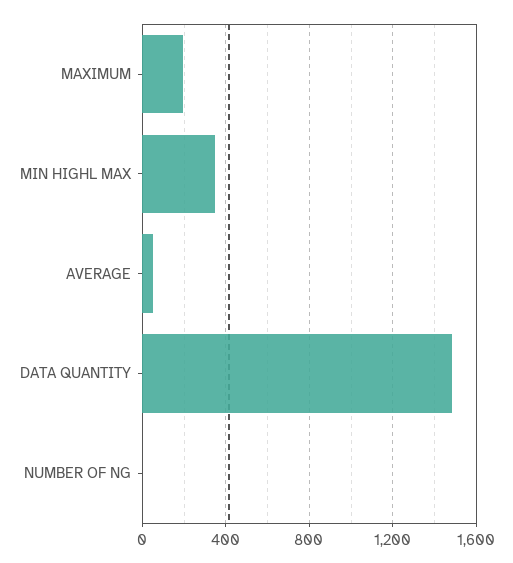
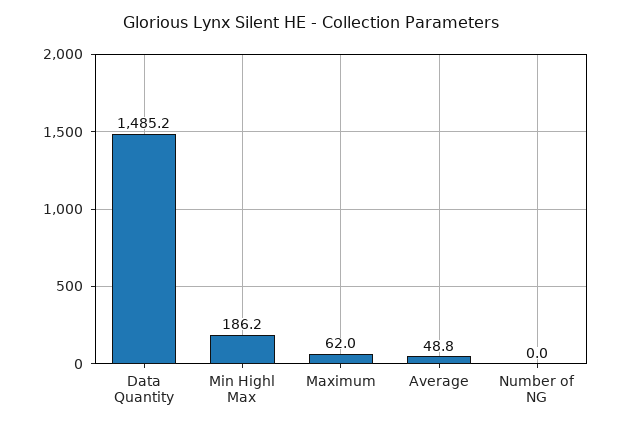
MAXIMUM: 200 -> 62
MIN HIGHL MAX: 350 -> 186.2

